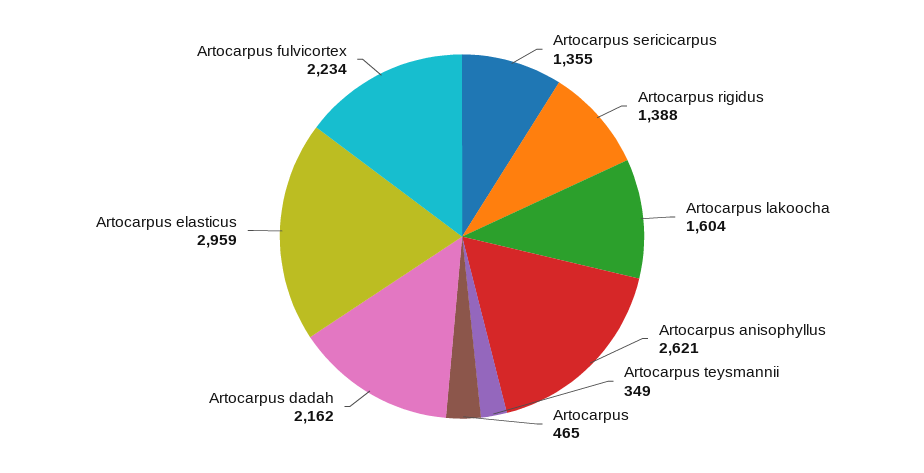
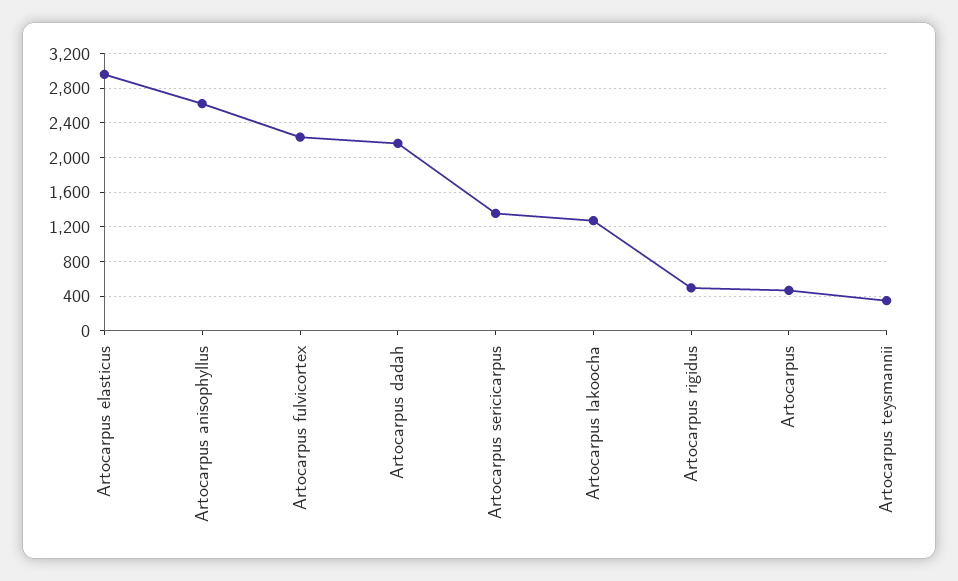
Artocarpus rigidus: 1388 -> 500
Artocarpus lakoocha: 1604 -> 1300

